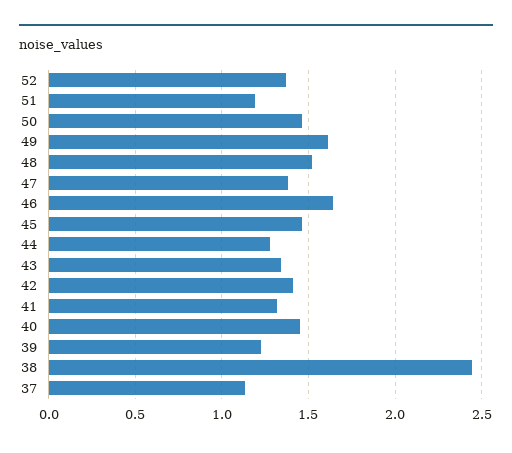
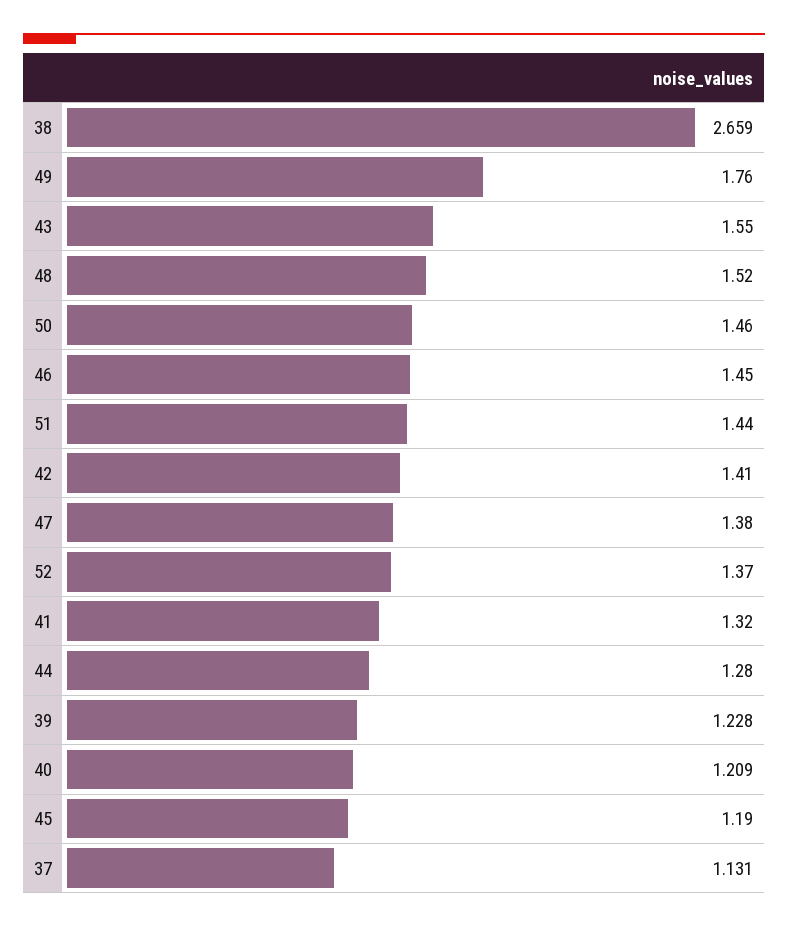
51: 1.2 -> 1.44
49: 1.6 -> 1.76
46: 1.65 -> 1.45
45: 1.45 -> 1.19
43: 1.35 -> 1.55
40: 1.45 -> 1.209
38: 2.45 -> 2.659

